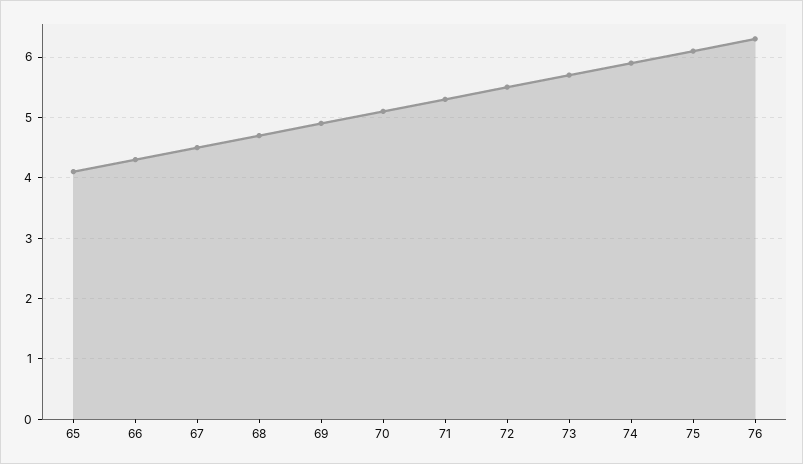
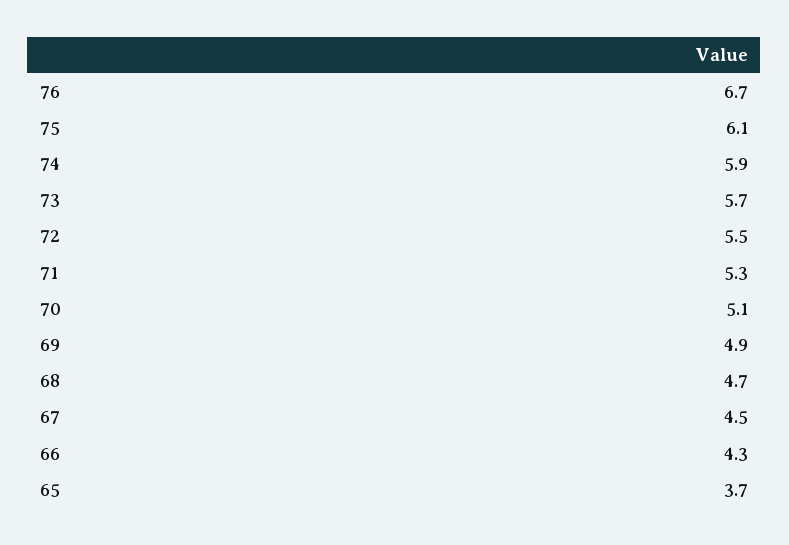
65: 4.1 -> 3.7
76: 6.3 -> 6.7

